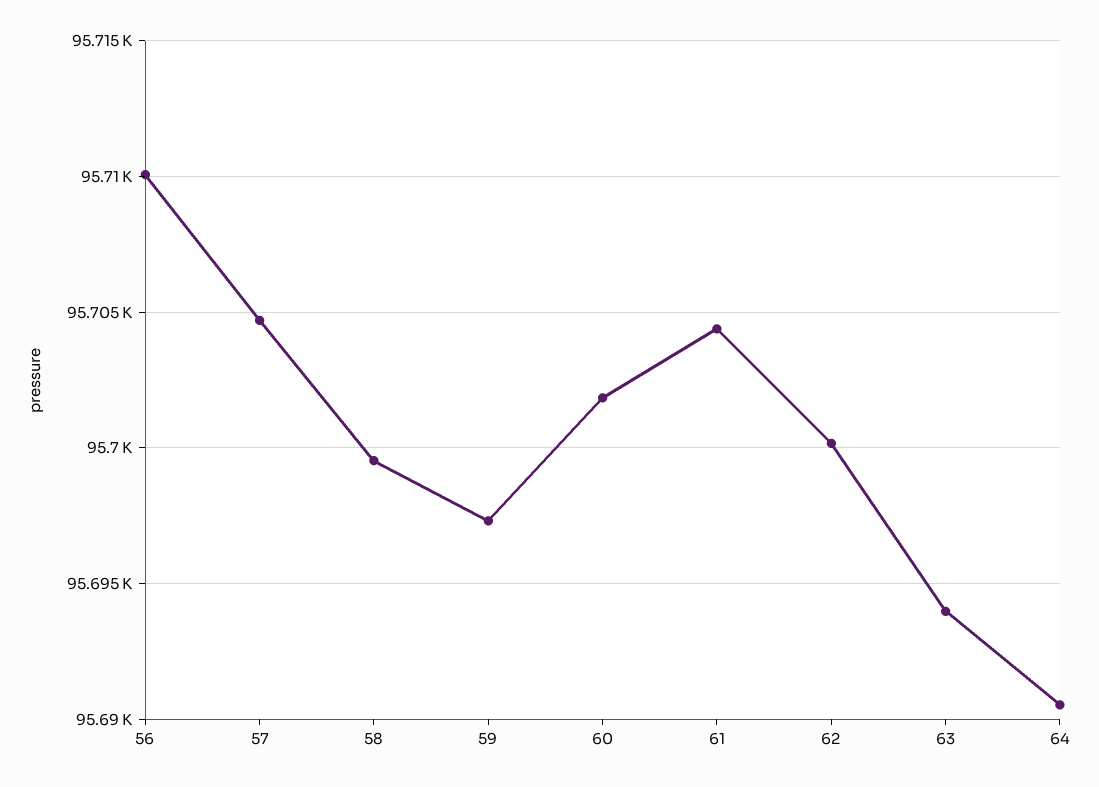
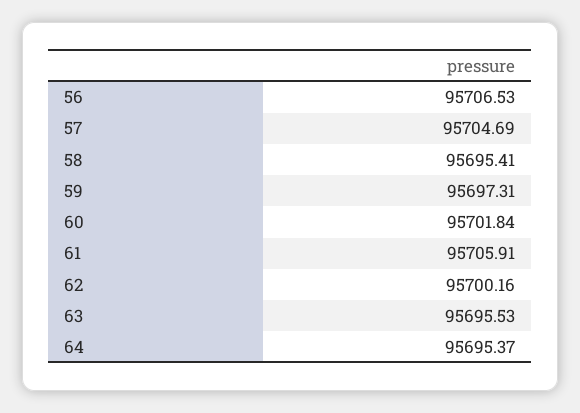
56: 95710 -> 95706.53
58: 95699.5 -> 95695.41
61: 95704.5 -> 95705.91
63: 95694 -> 95695.53
64: 95690.5 -> 95695.37

